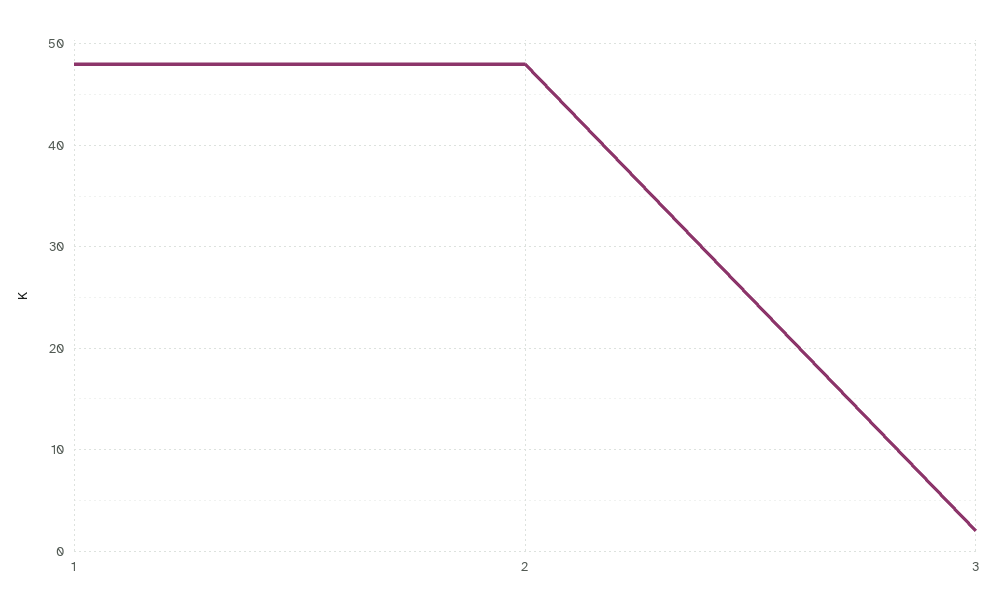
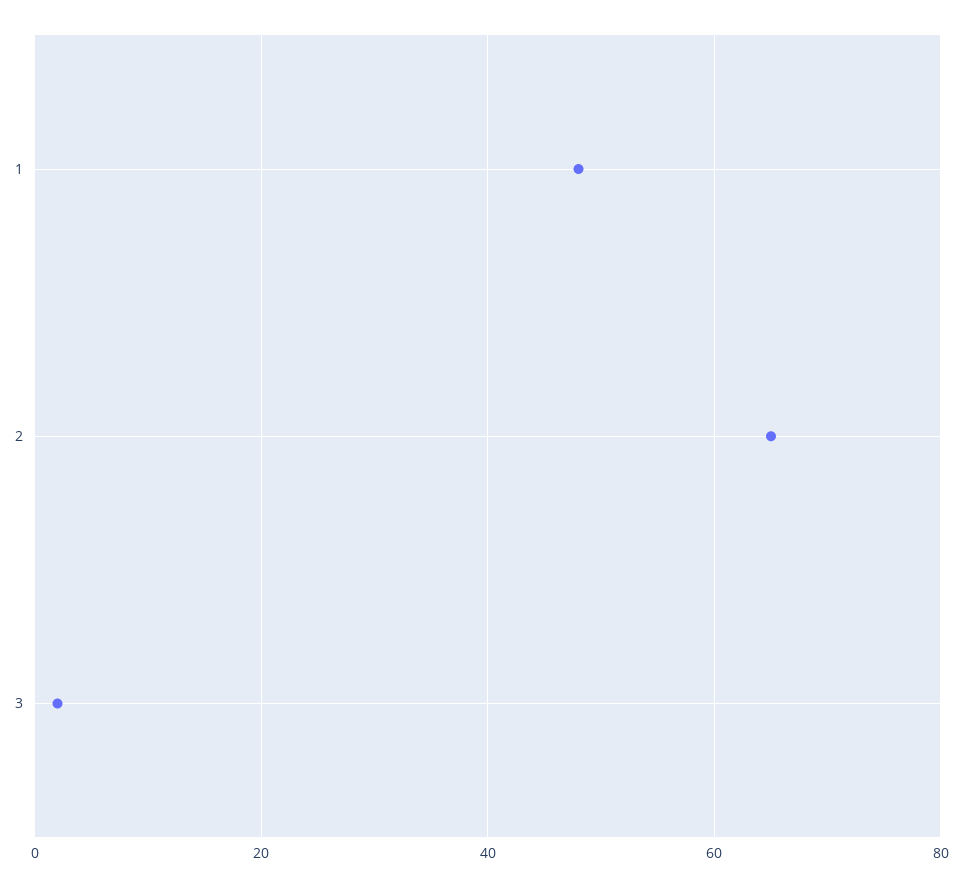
2: 48 -> 65

